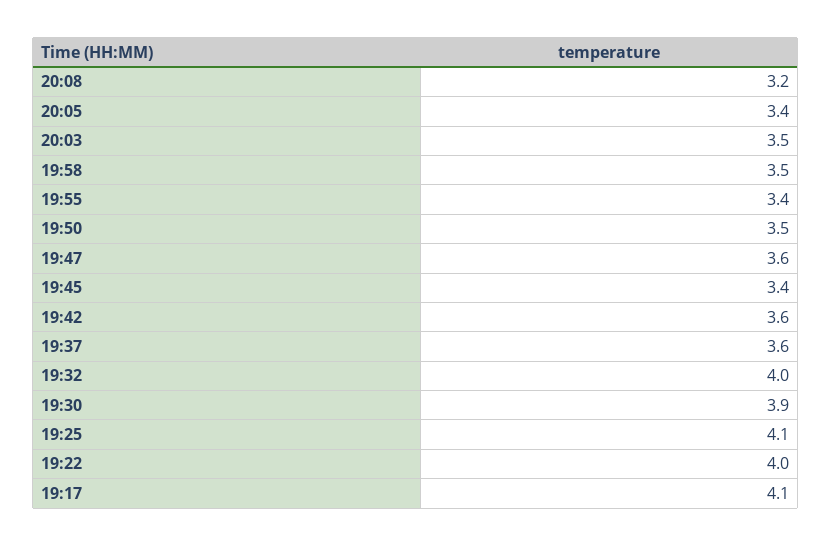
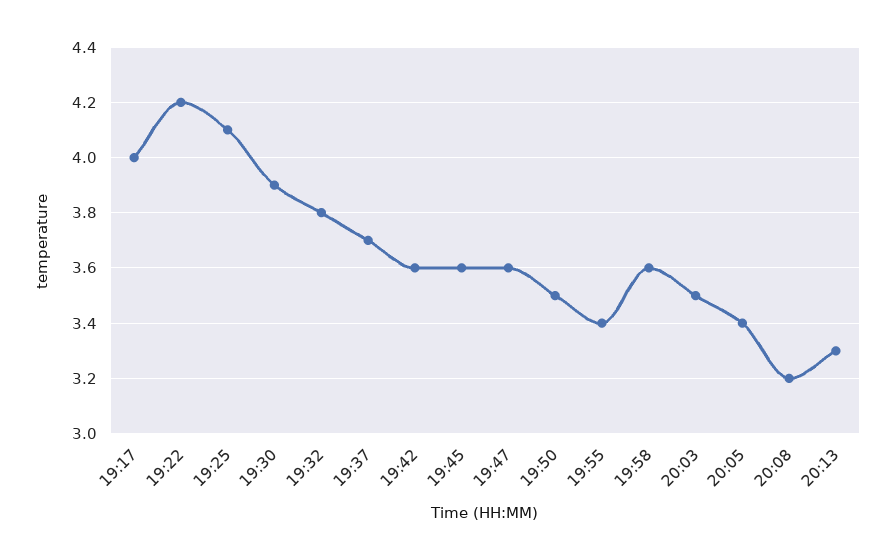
19:58: 3.5 -> 3.6
19:45: 3.4 -> 3.6
19:37: 3.6 -> 3.7
19:32: 4 -> 3.8
19:22: 4 -> 4.2
19:17: 4.1 -> 4
20:13: none -> 3.3

